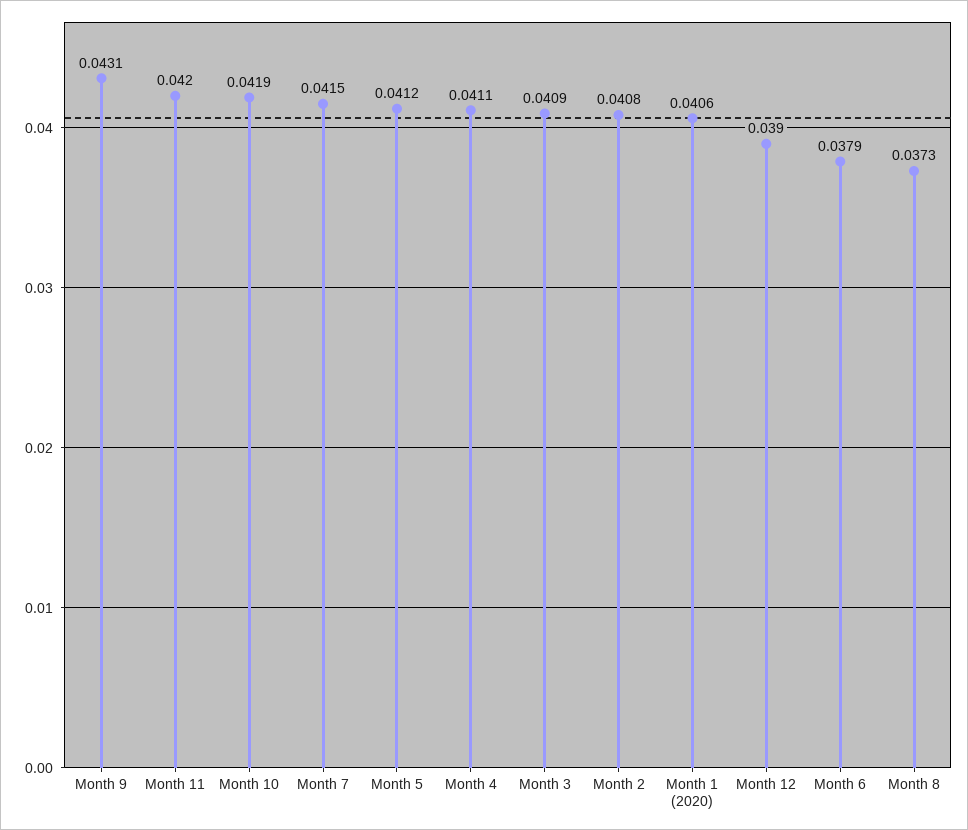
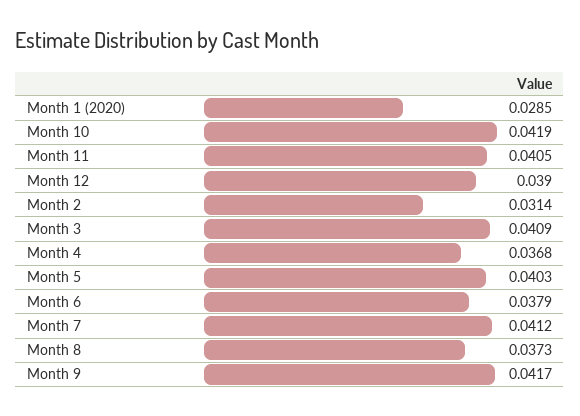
Month 9: 0.0431 -> 0.0417
Month 11: 0.042 -> 0.0405
Month 7: 0.0415 -> 0.0412
Month 5: 0.0412 -> 0.0403
Month 4: 0.0411 -> 0.0368
Month 2: 0.0408 -> 0.0314
Month 1 (2020): 0.0406 -> 0.0285

